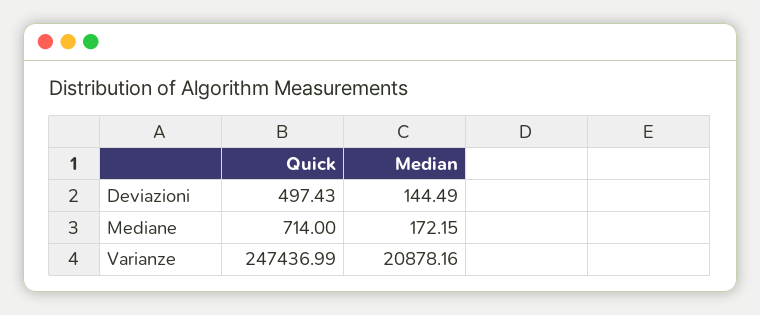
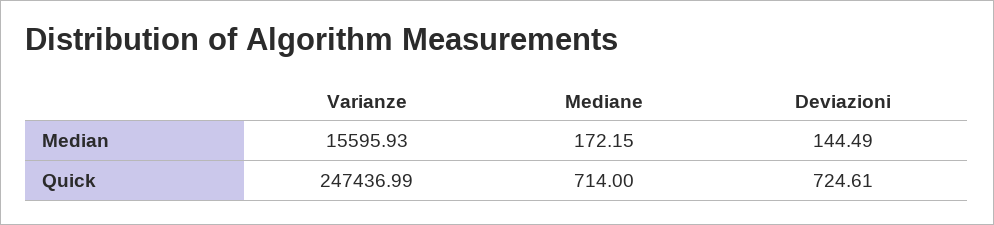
Quick, Deviazioni: 497.43 -> 724.61
Median, Varianze: 20878.16 -> 15595.93

